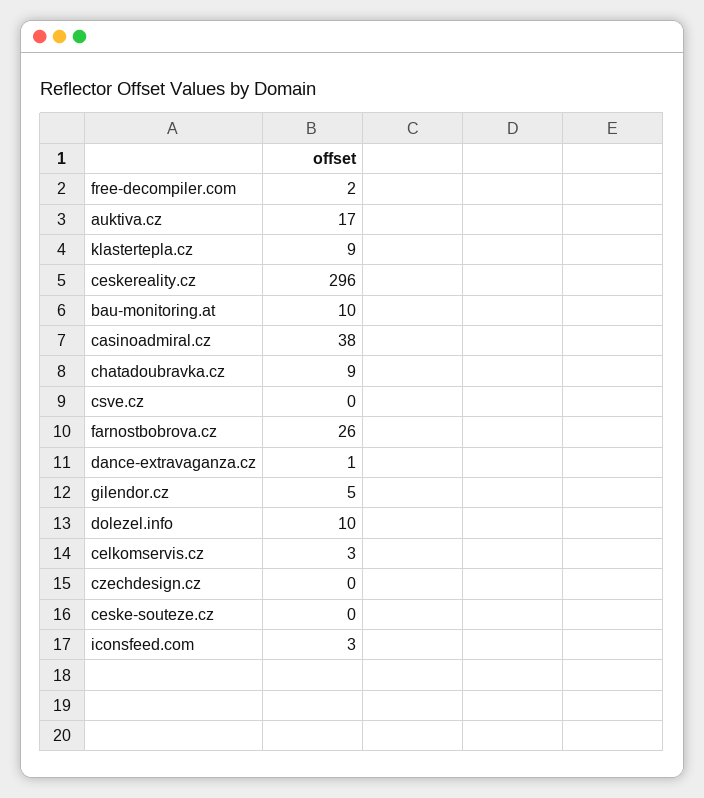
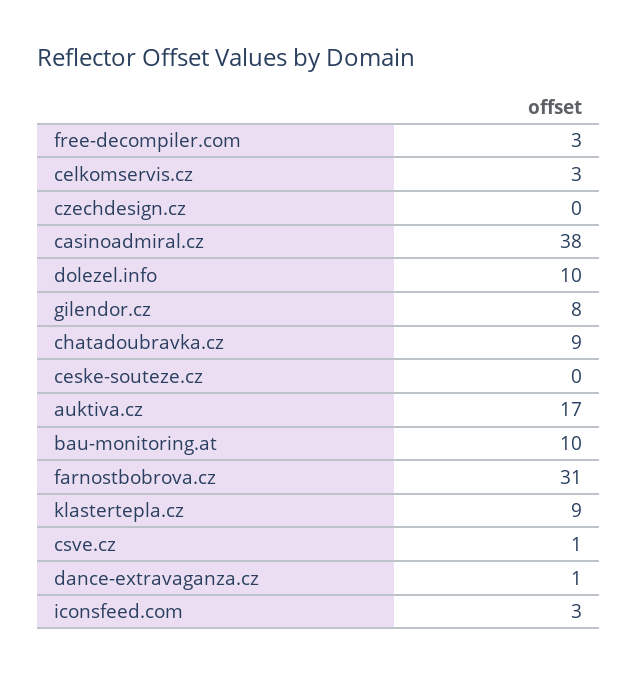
free-decompiler.com: 2 -> 3
ceskereality.cz: 296 -> none
csve.cz: 0 -> 1
farnostbobrova.cz: 26 -> 31
gilendor.cz: 5 -> 8

